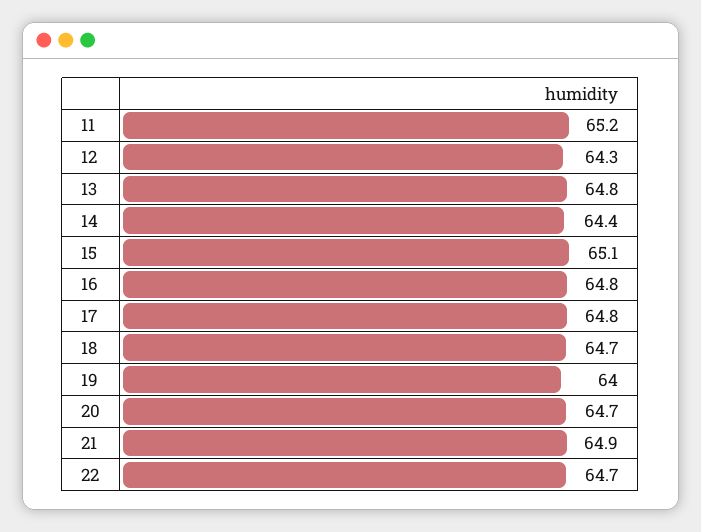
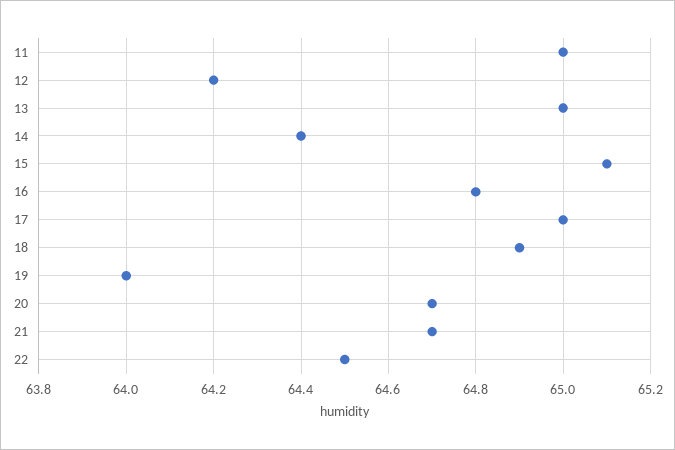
11: 65.2 -> 65
12: 64.3 -> 64.2
13: 64.8 -> 65
17: 64.8 -> 65
18: 64.7 -> 64.9
21: 64.9 -> 64.7
22: 64.7 -> 64.5

